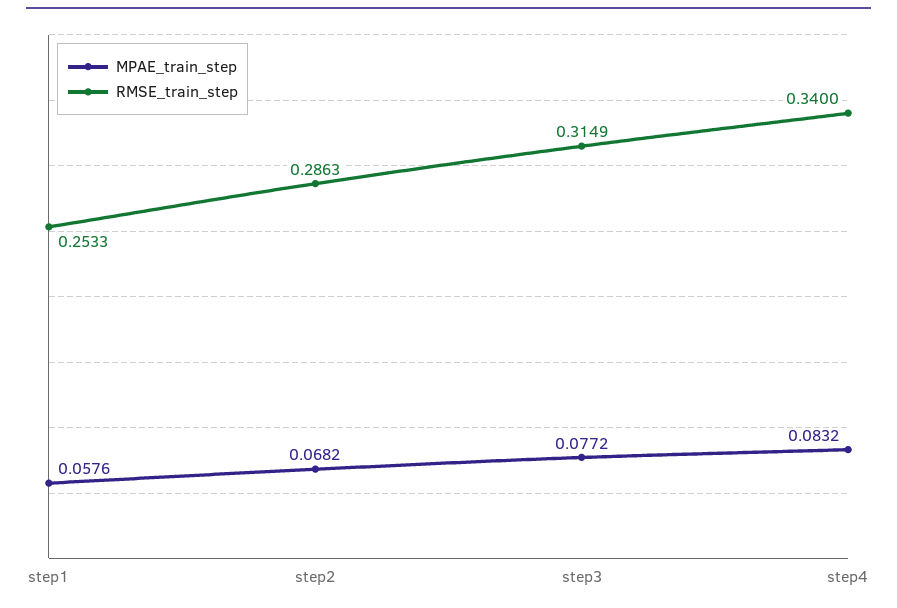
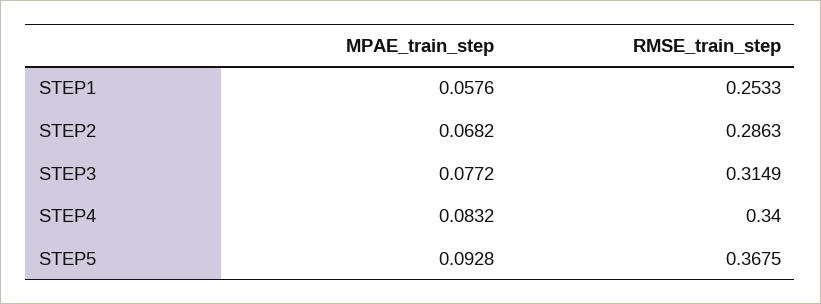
MPAE_train_step, STEP5: none -> 0.0928
RMSE_train_step, STEP5: none -> 0.3675

